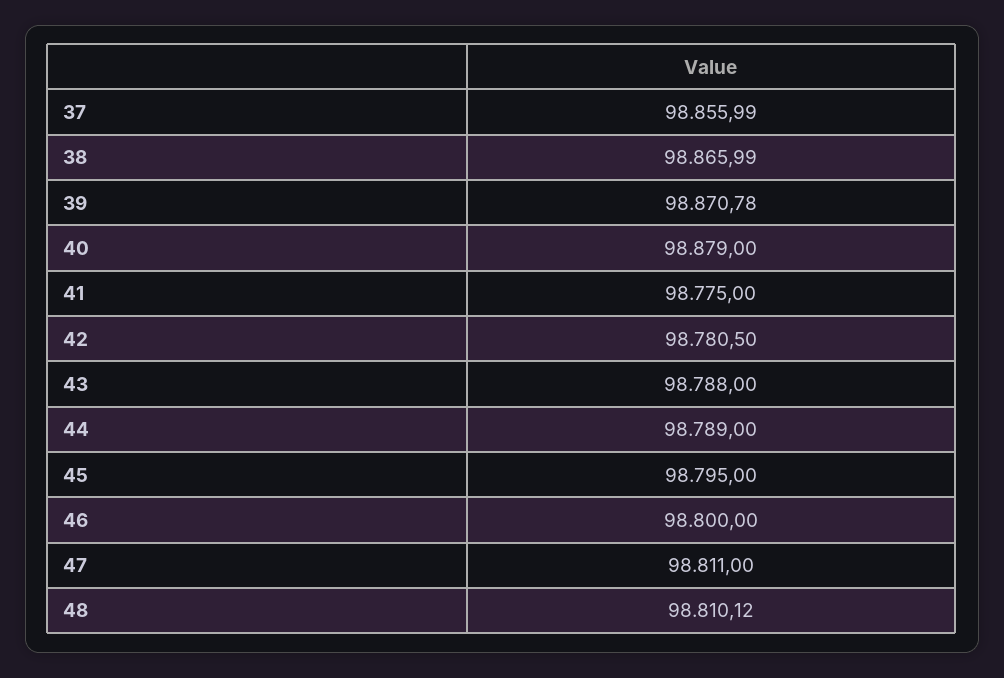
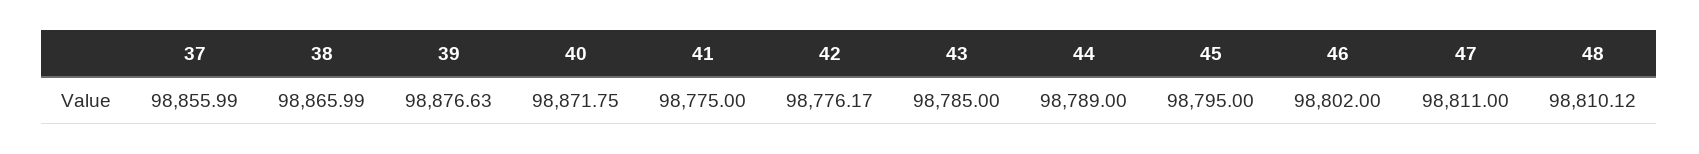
39: 98870.78 -> 98876.63
40: 98879 -> 98871.75
42: 98780.5 -> 98776.17
43: 98788 -> 98785
46: 98800 -> 98802

